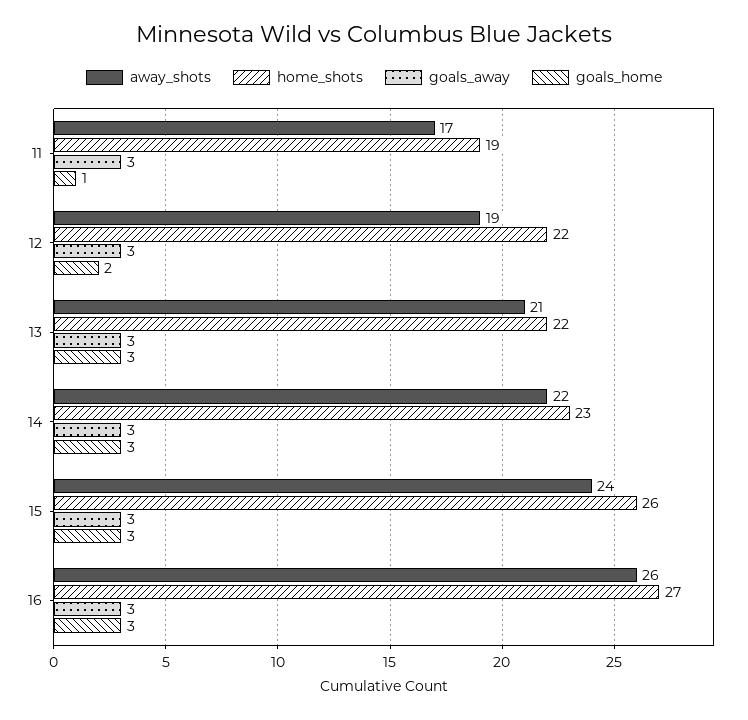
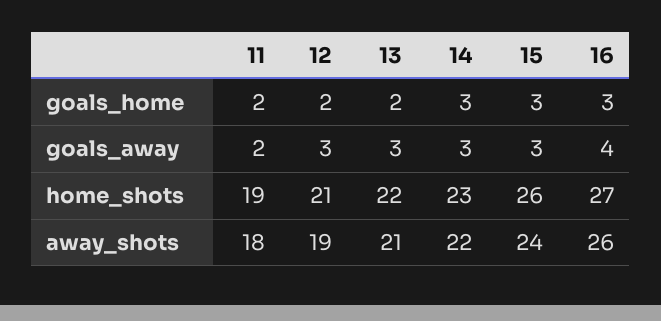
away_shots, 11: 17 -> 18
goals_away, 11: 3 -> 2
goals_home, 11: 1 -> 2
home_shots, 12: 22 -> 21
goals_home, 13: 3 -> 2
goals_away, 16: 3 -> 4

